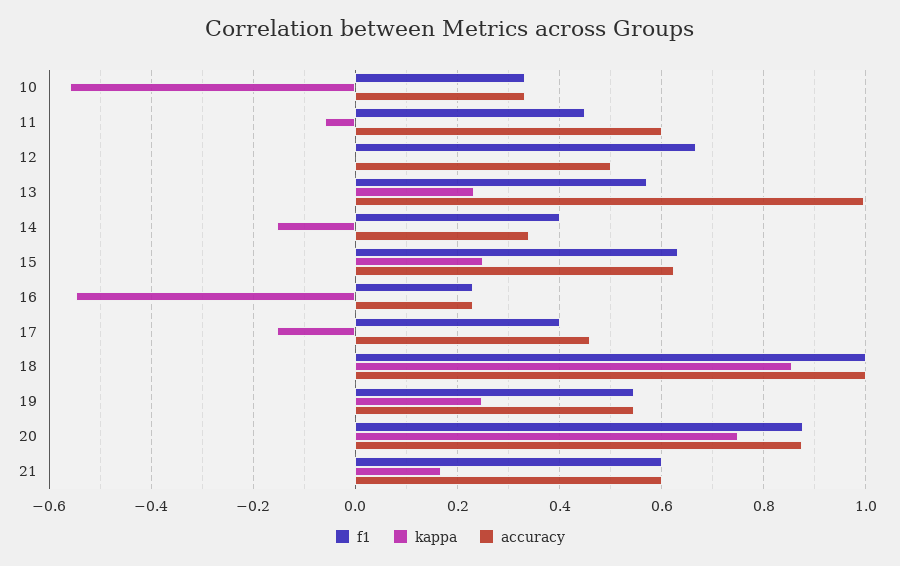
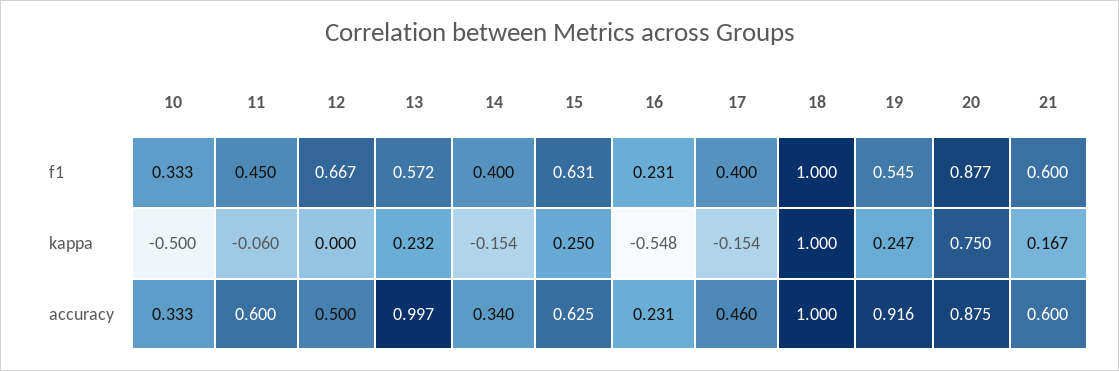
kappa, 10: -0.56 -> -0.5
kappa, 18: 0.86 -> 1
accuracy, 19: 0.54 -> 0.916

